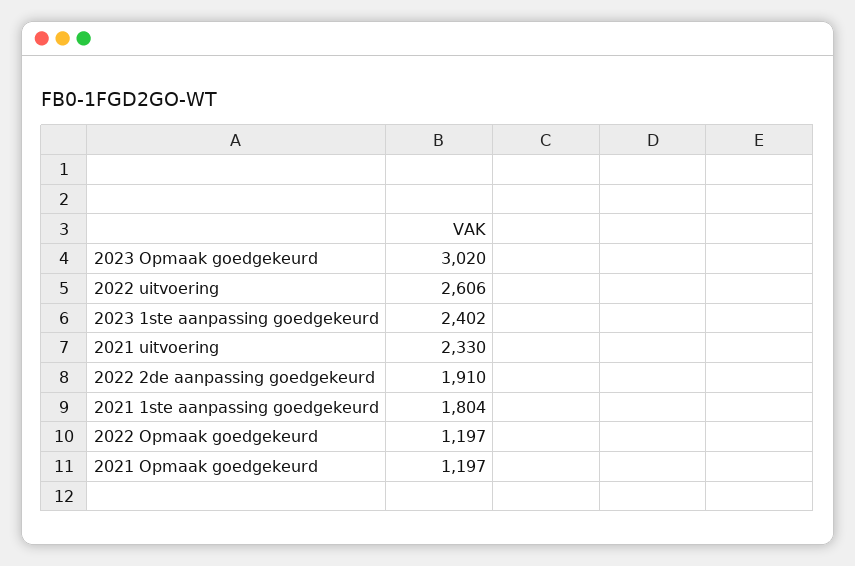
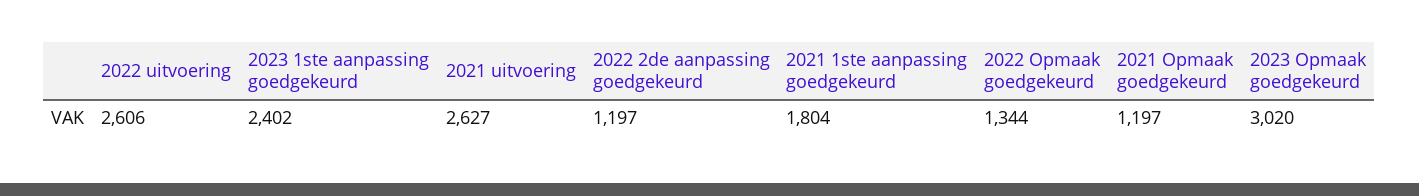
2021 uitvoering: 2330 -> 2627
2022 2de aanpassing goedgekeurd: 1910 -> 1197
2022 Opmaak goedgekeurd: 1197 -> 1344

